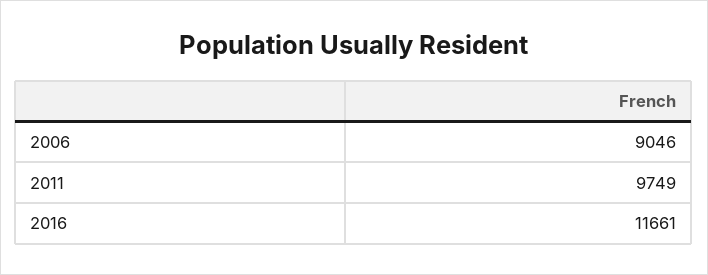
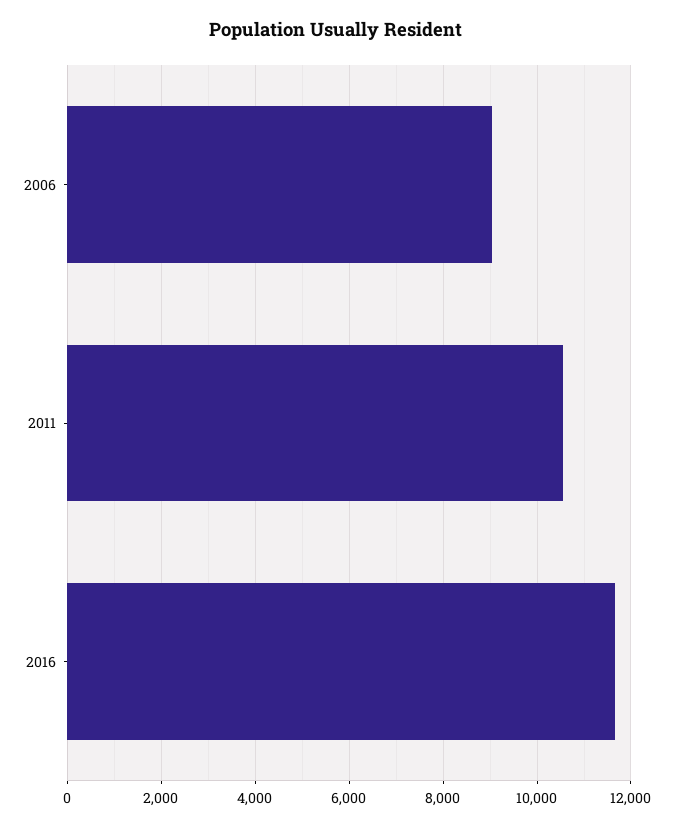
2011: 9749 -> 10600

